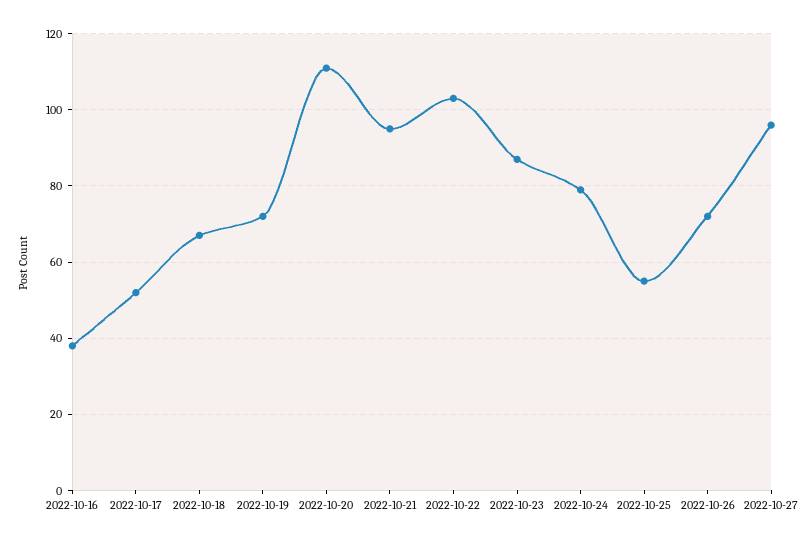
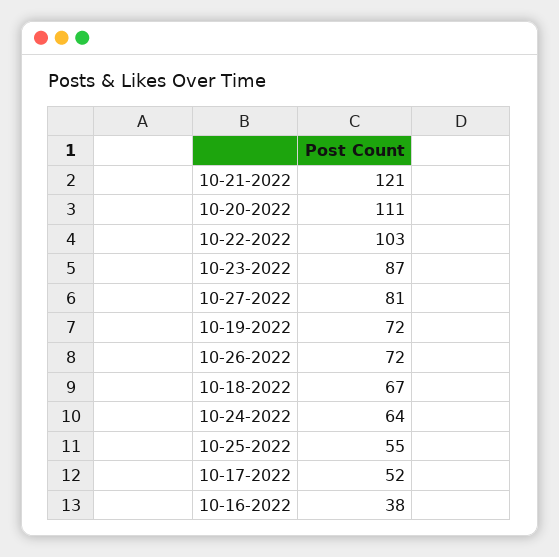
2022-10-21: 95 -> 121
2022-10-24: 80 -> 64
2022-10-27: 95 -> 81

